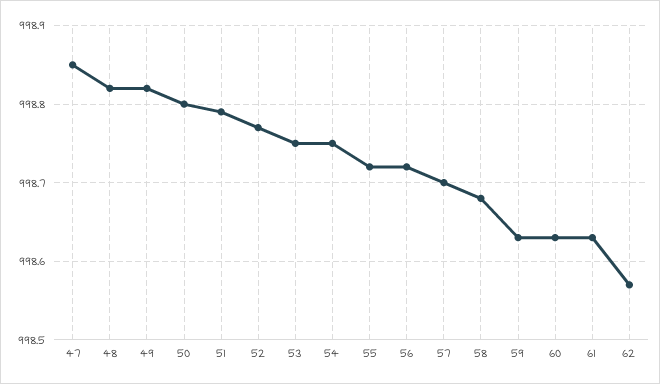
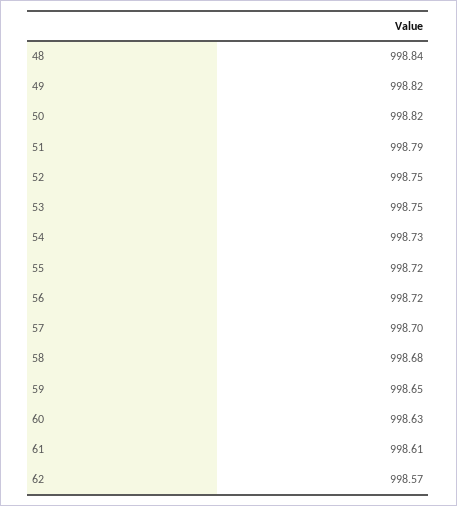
47: 998.85 -> none
48: 998.82 -> 998.84
50: 998.8 -> 998.82
52: 998.77 -> 998.75
54: 998.75 -> 998.73
59: 998.63 -> 998.65
61: 998.63 -> 998.61

